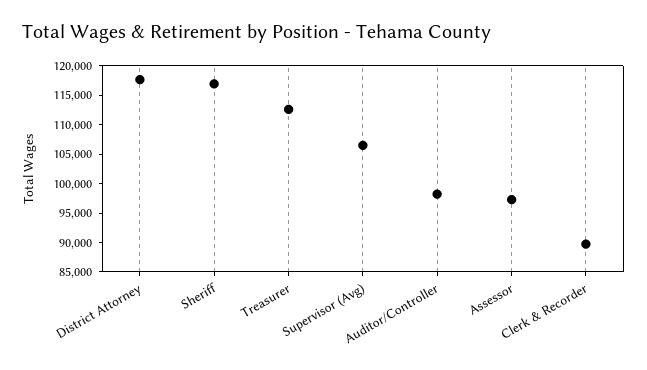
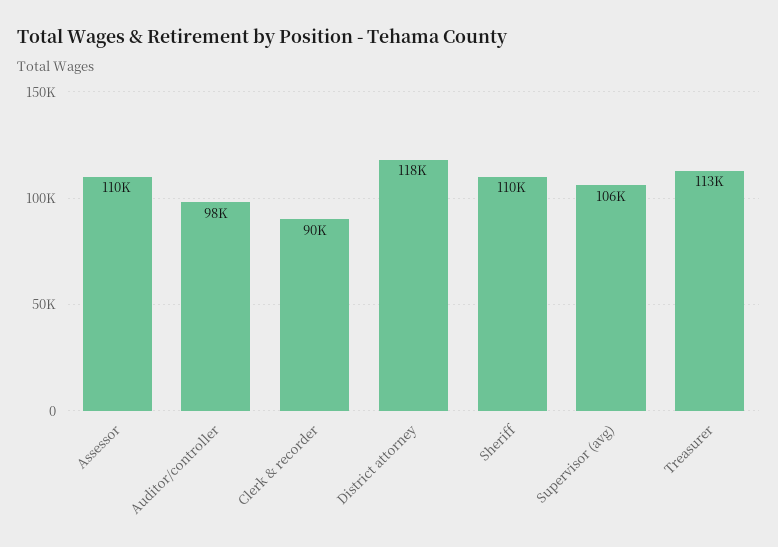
Sheriff: 117500 -> 110000
Assessor: 97500 -> 110000

